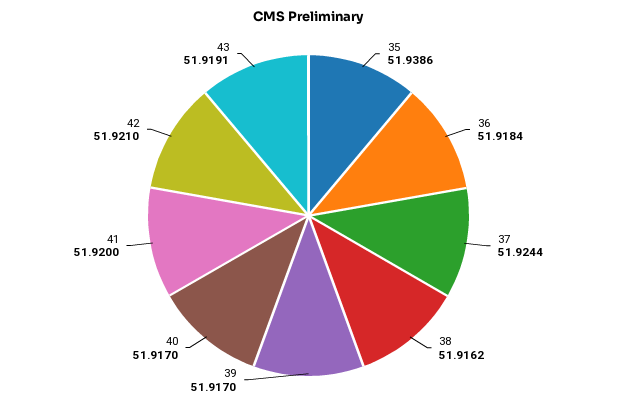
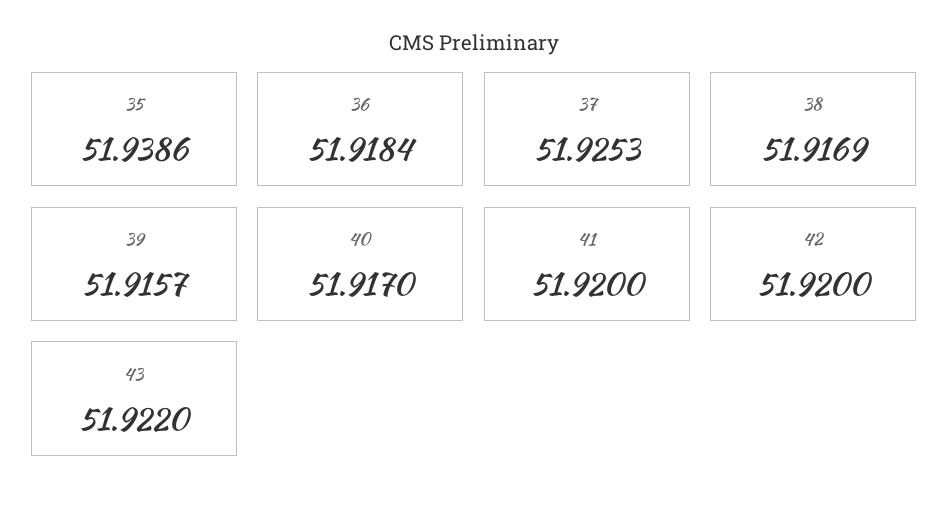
37: 51.9244 -> 51.9253
38: 51.9162 -> 51.9169
39: 51.917 -> 51.9157
42: 51.921 -> 51.92
43: 51.9191 -> 51.922

